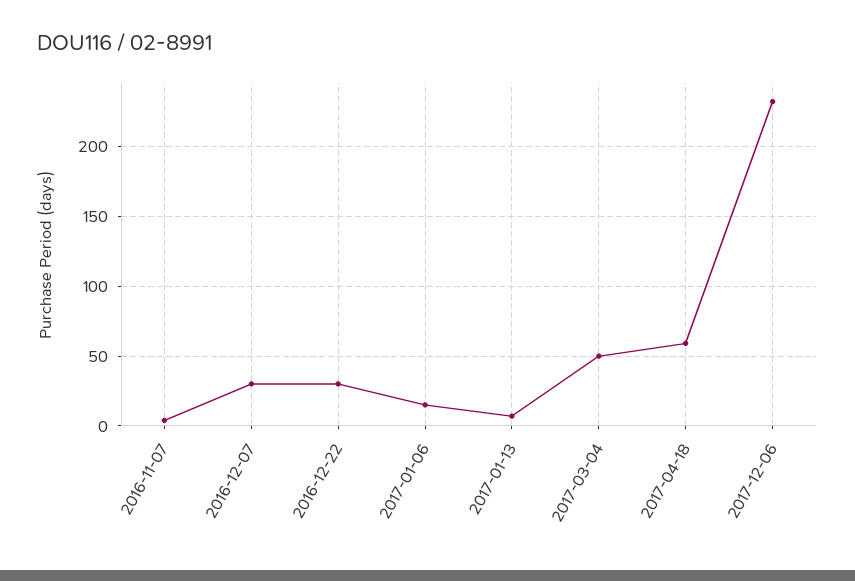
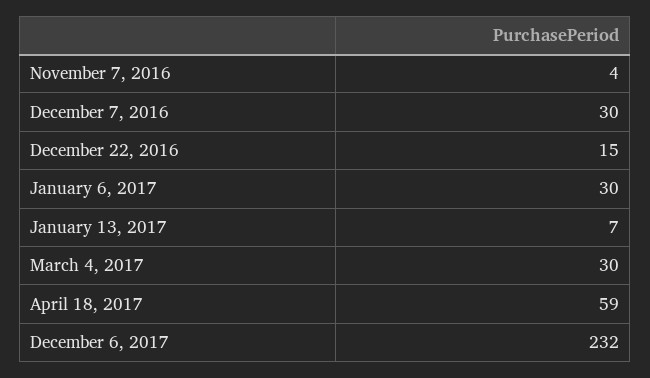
2016-12-22: 30 -> 15
2017-01-06: 15 -> 30
2017-03-04: 50 -> 30

